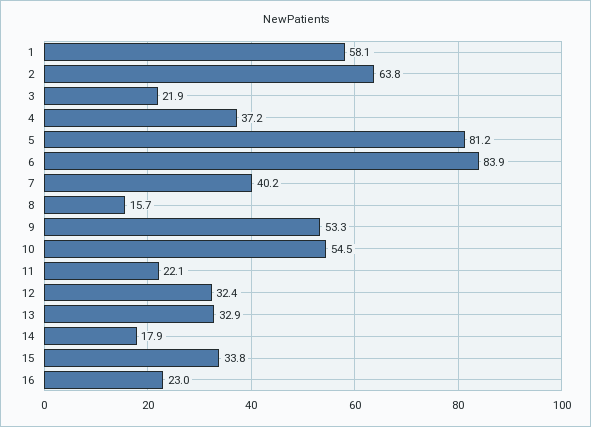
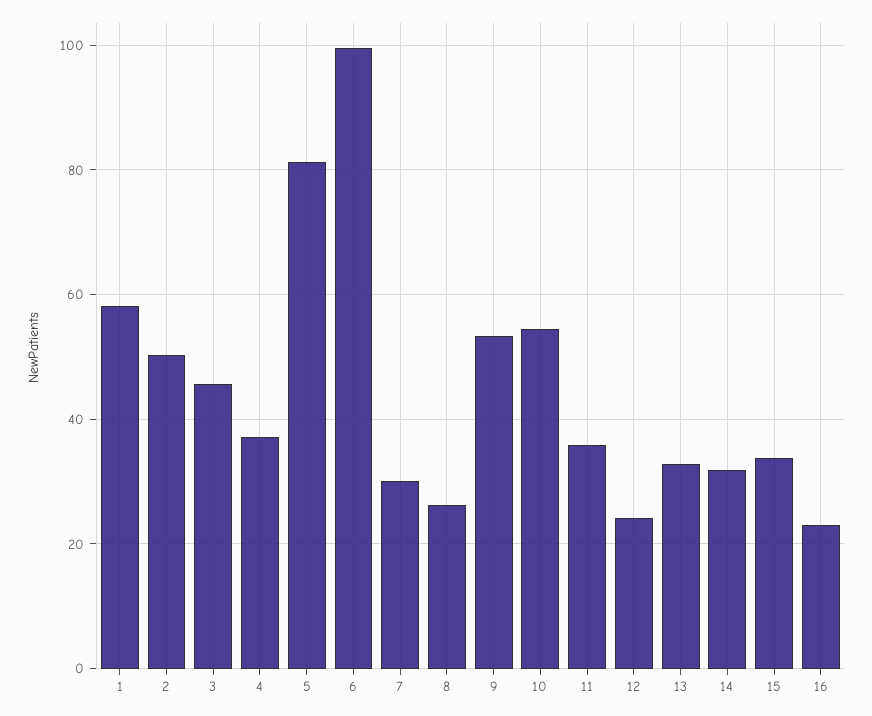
2: 63.8 -> 50
3: 21.9 -> 46
6: 83.9 -> 100
7: 40.2 -> 30
8: 15.7 -> 26
11: 22.1 -> 36
12: 32.4 -> 24
14: 17.9 -> 32

